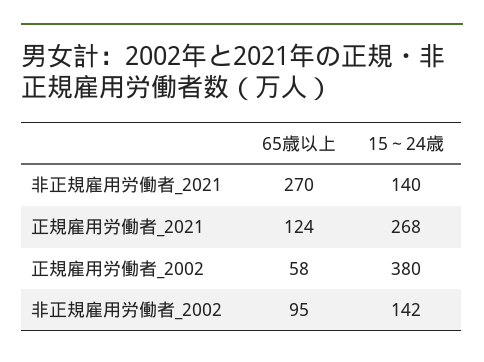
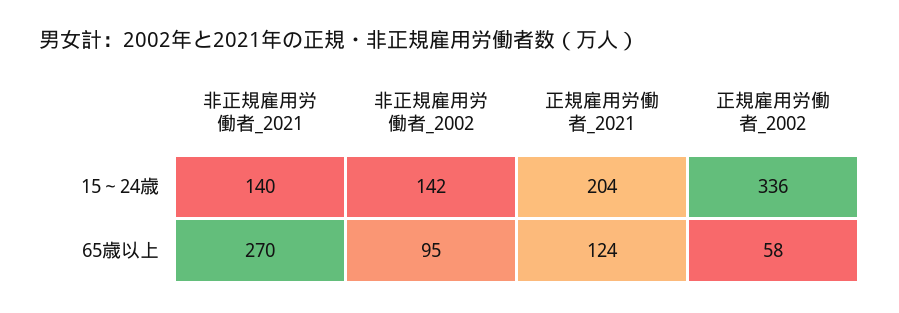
15～24歳, 正規雇用労働者_2021: 268 -> 204
15～24歳, 正規雇用労働者_2002: 380 -> 336

